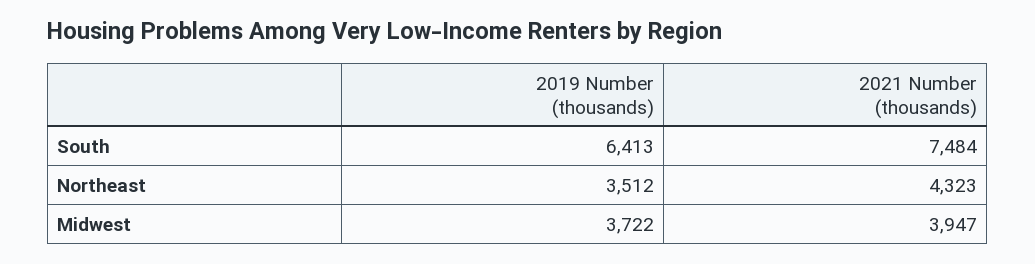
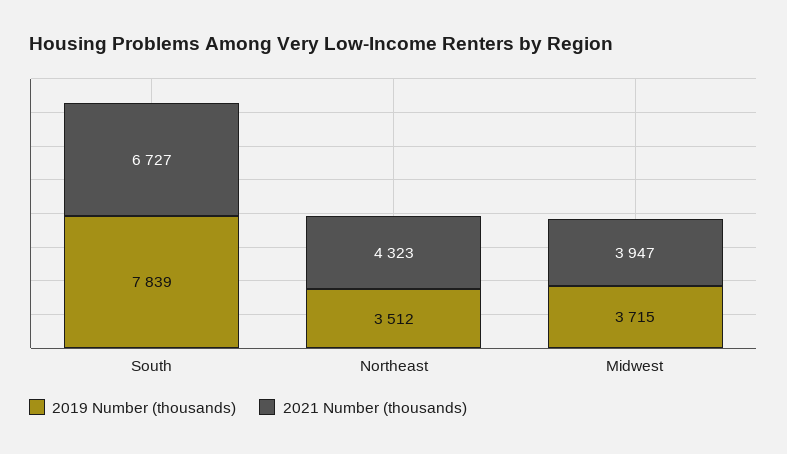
2019 Number (thousands), South: 6413 -> 7839
2021 Number (thousands), South: 7484 -> 6727
2019 Number (thousands), Midwest: 3722 -> 3715

